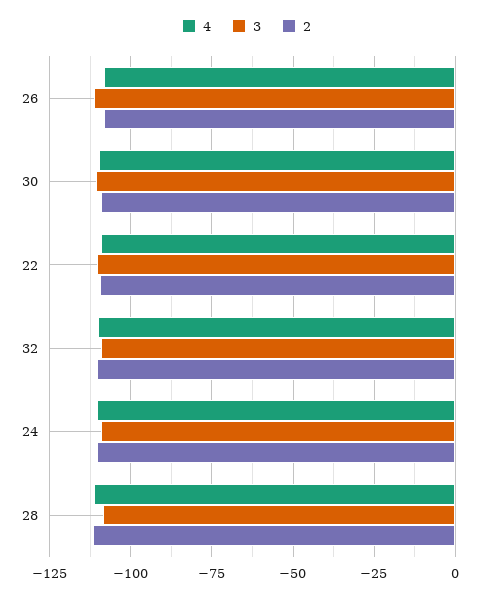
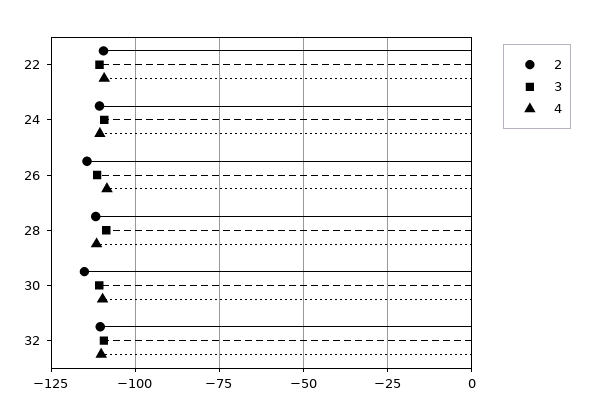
2, 26: -107.5 -> -115
2, 30: -110 -> -115

